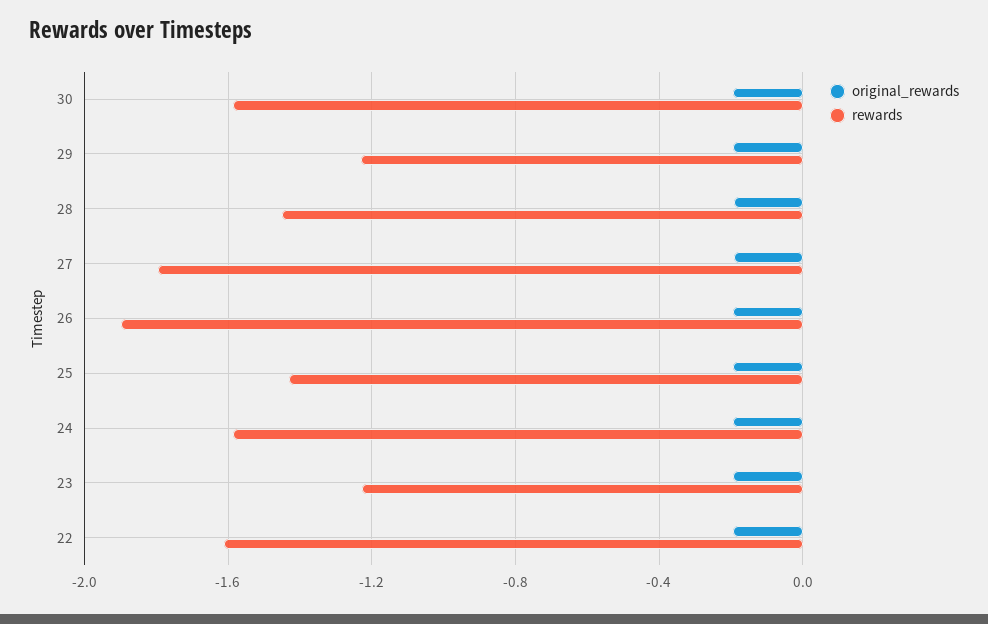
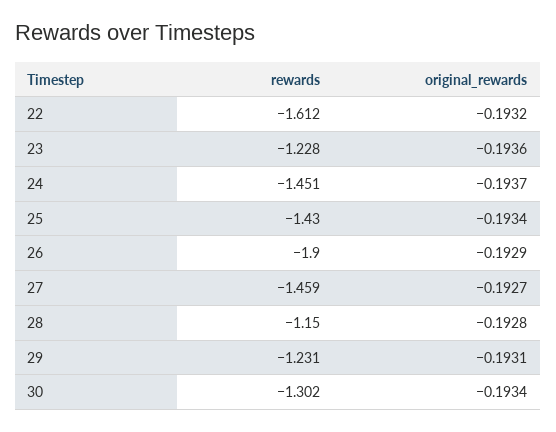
rewards, 30: -1.6 -> -1.302
rewards, 28: -1.45 -> -1.15
rewards, 27: -1.8 -> -1.459
rewards, 24: -1.6 -> -1.451

